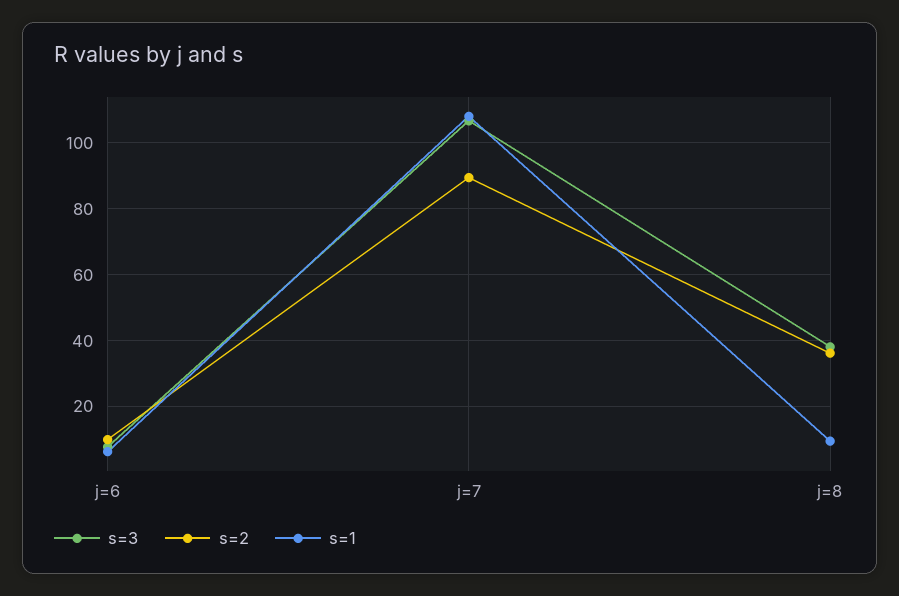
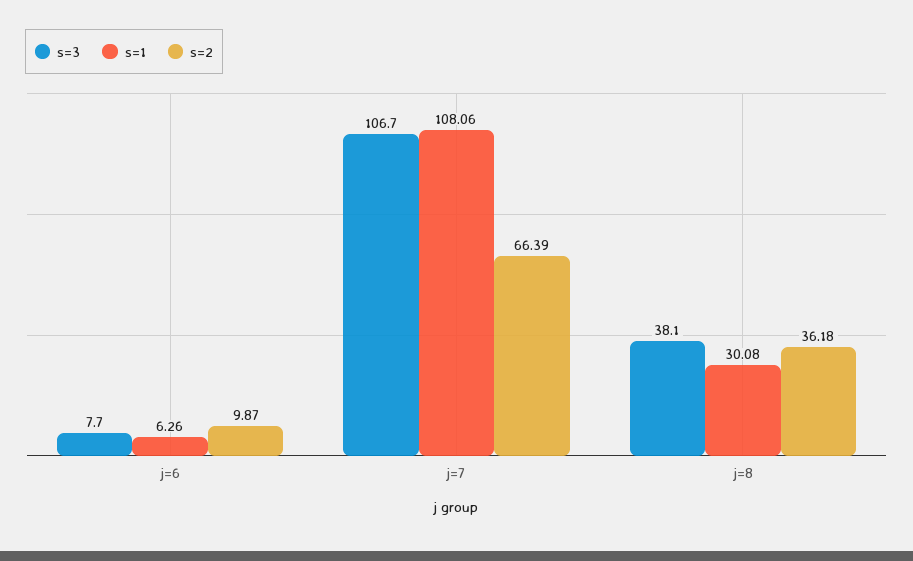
s=2, j=7: 90 -> 66.39
s=1, j=8: 10 -> 30.08

